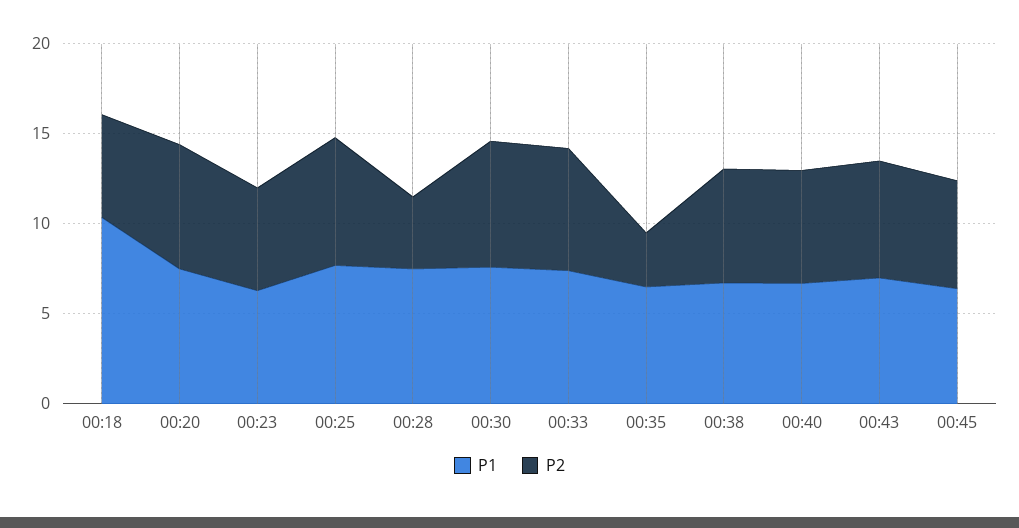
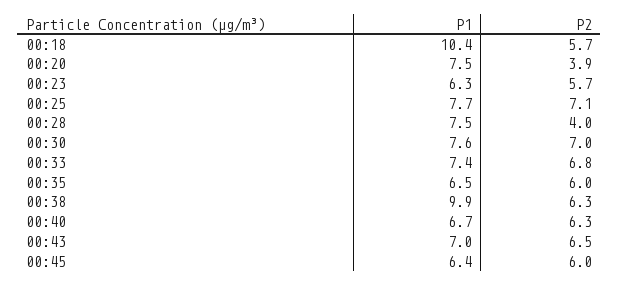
P2, 00:20: 7 -> 3.9
P2, 00:35: 3 -> 6
P1, 00:38: 7 -> 9.9

